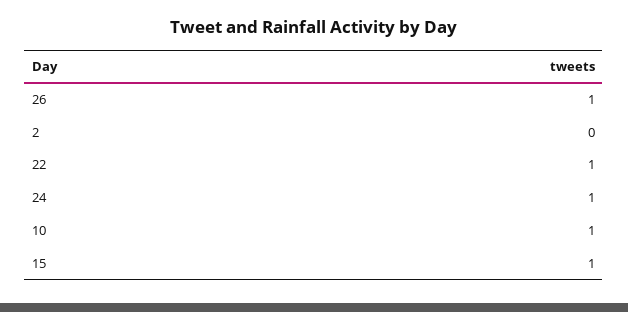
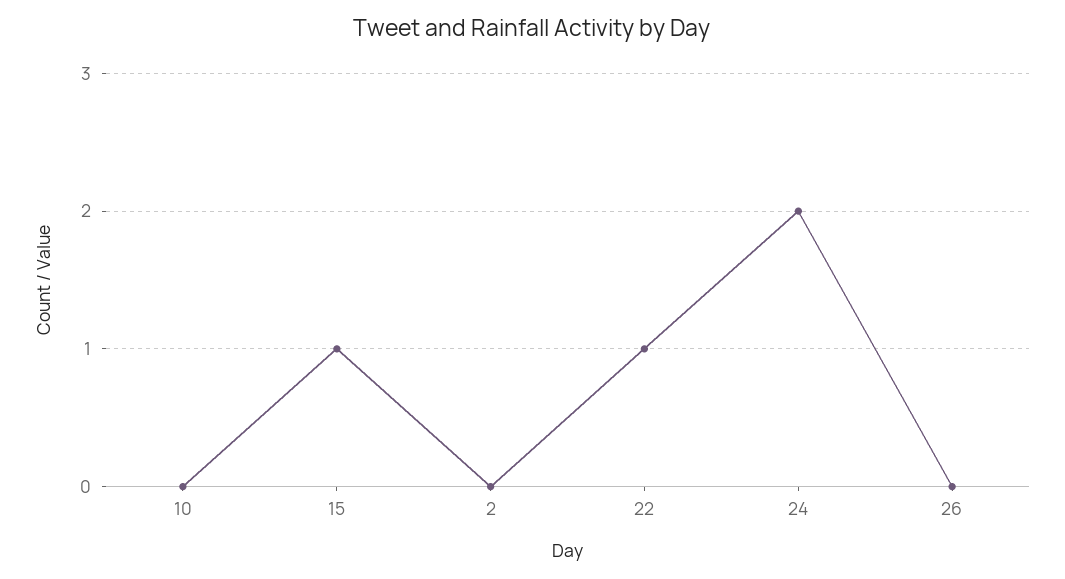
26: 1 -> 0
24: 1 -> 2
10: 1 -> 0

